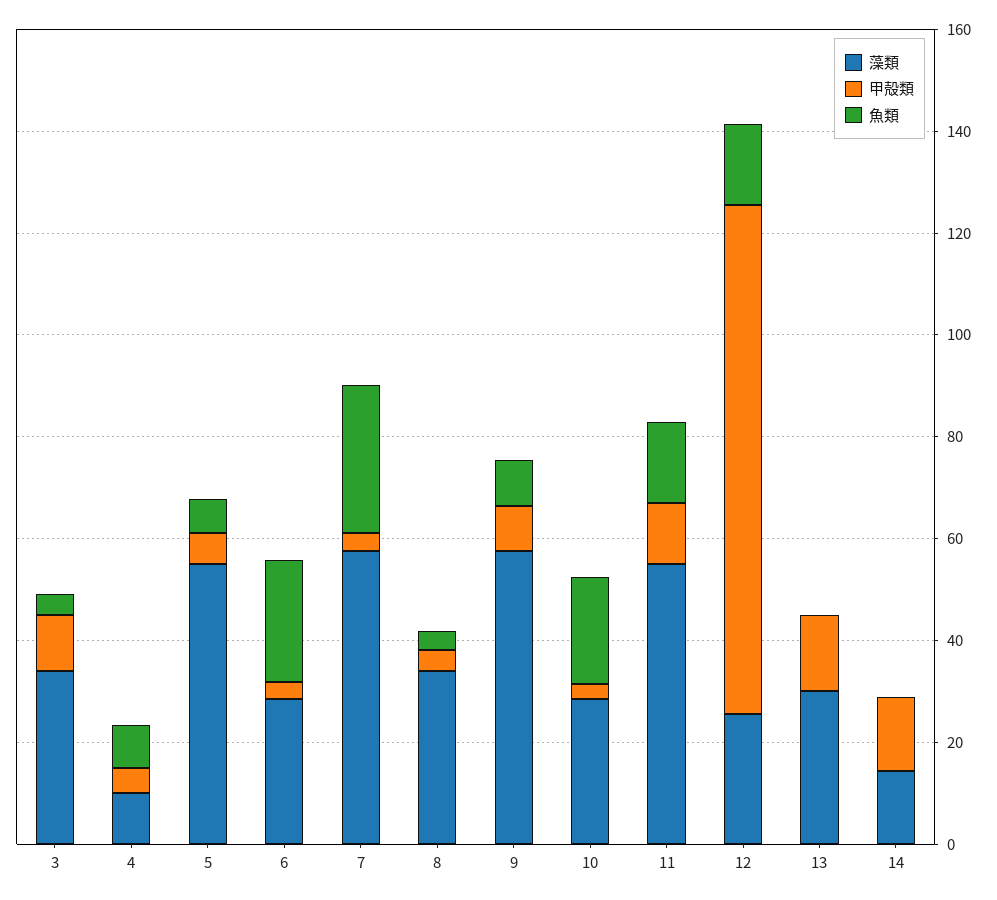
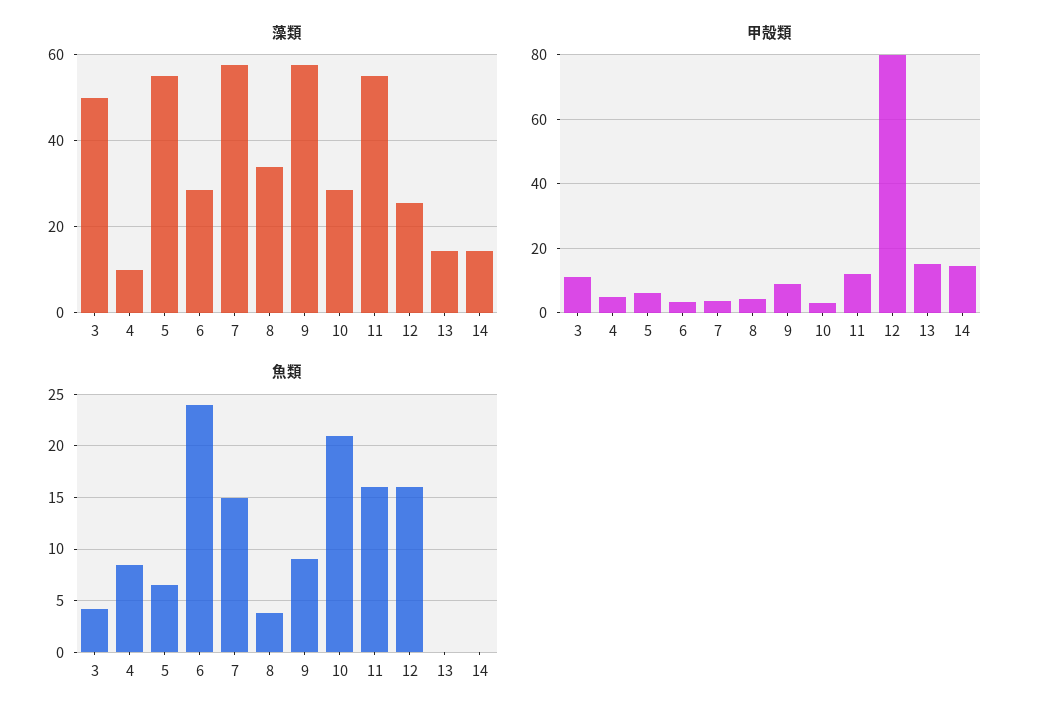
藻類, 3: 35 -> 50
魚類, 7: 30 -> 15
甲殻類, 12: 100 -> 80
藻類, 13: 30 -> 14

